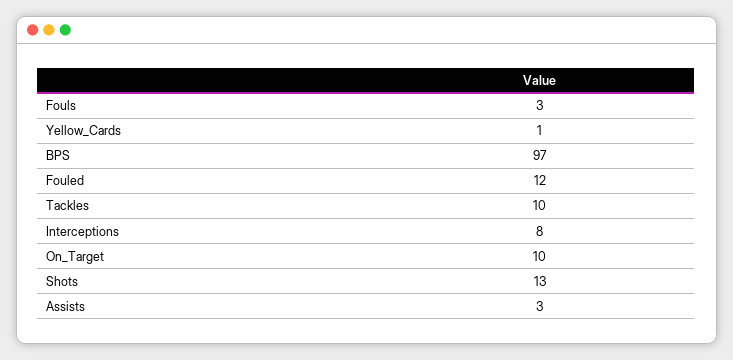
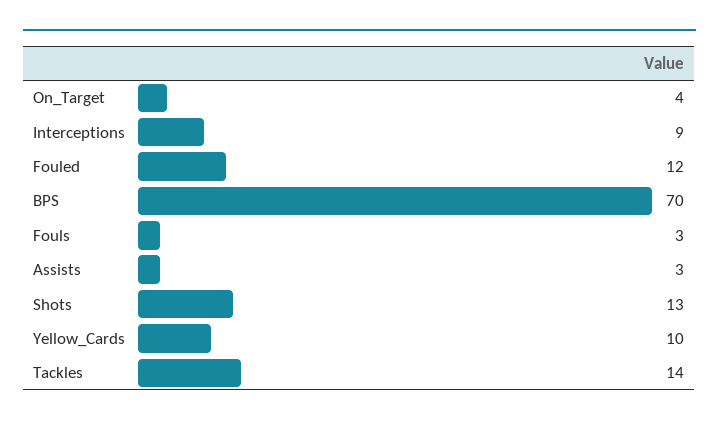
Yellow_Cards: 1 -> 10
BPS: 97 -> 70
Tackles: 10 -> 14
Interceptions: 8 -> 9
On_Target: 10 -> 4

